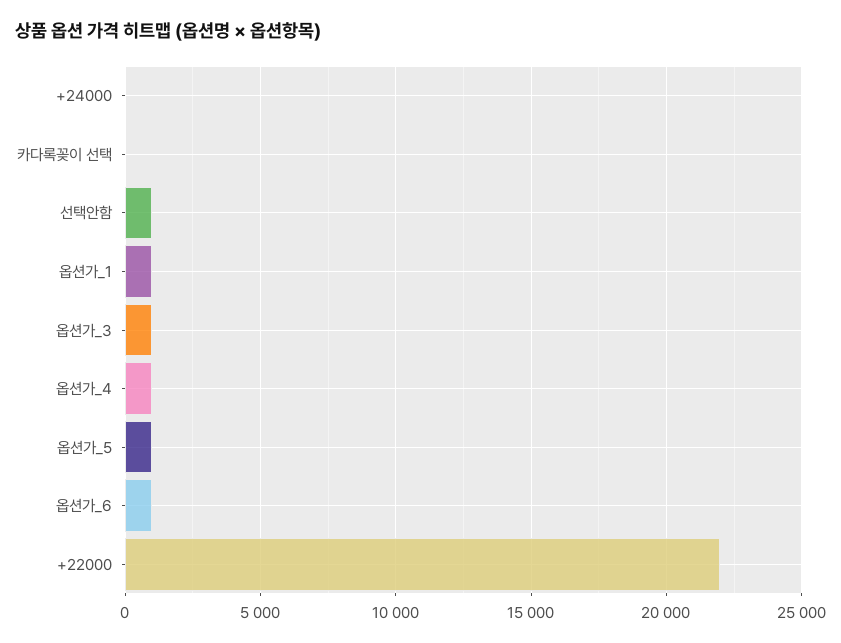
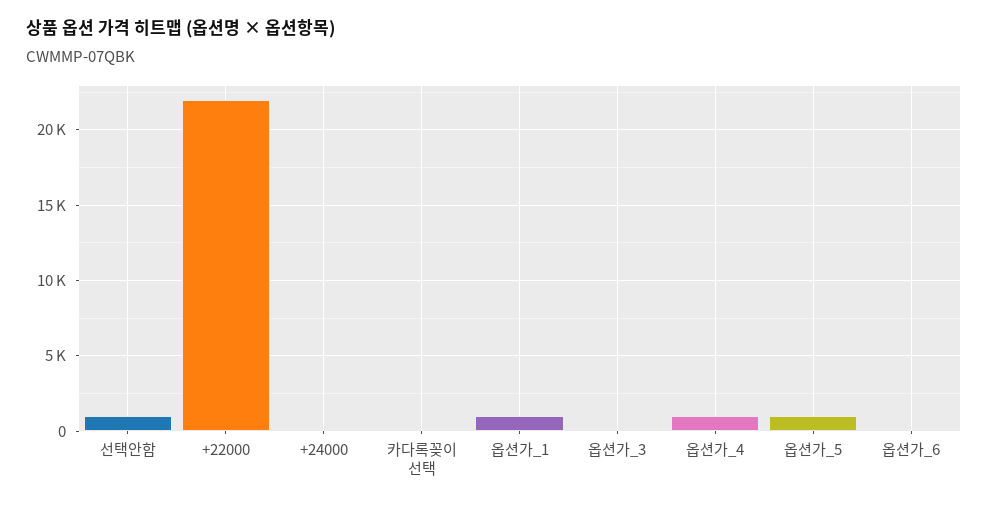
옵션가_3: 1000 -> 0
옵션가_6: 1000 -> 0

